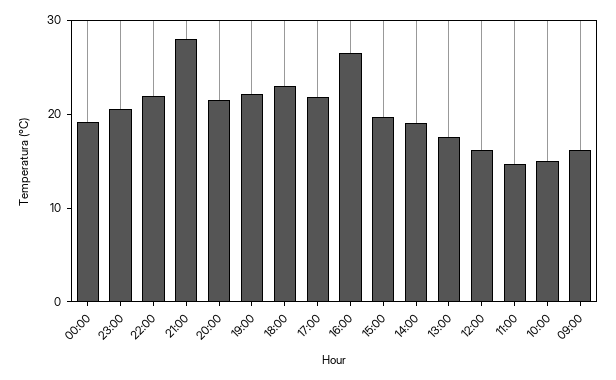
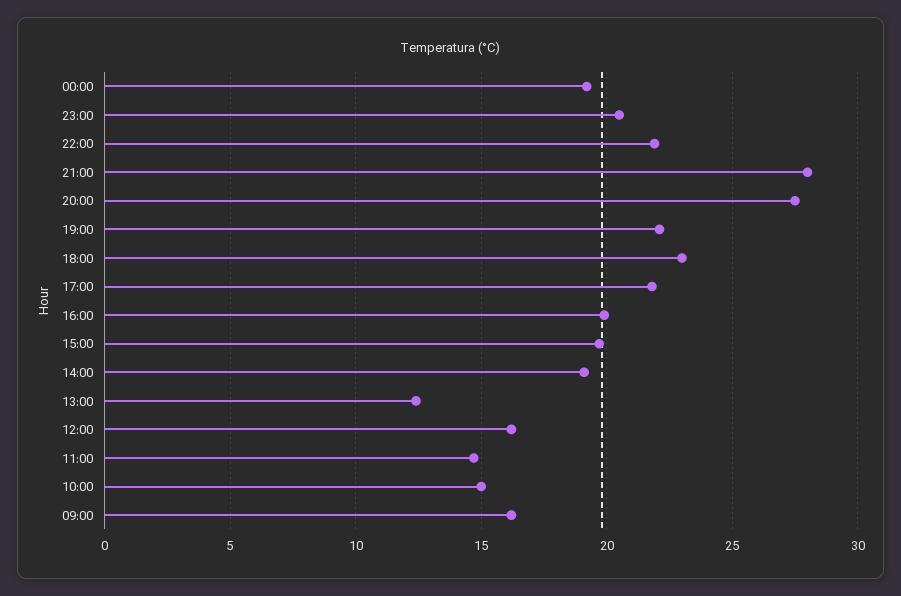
20:00: 22 -> 27.5
16:00: 26 -> 20
13:00: 18 -> 12.5

